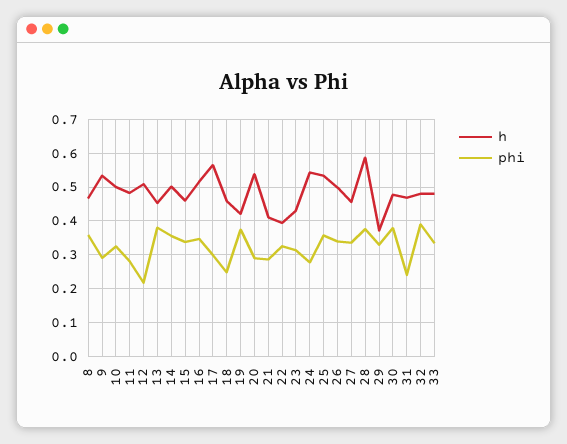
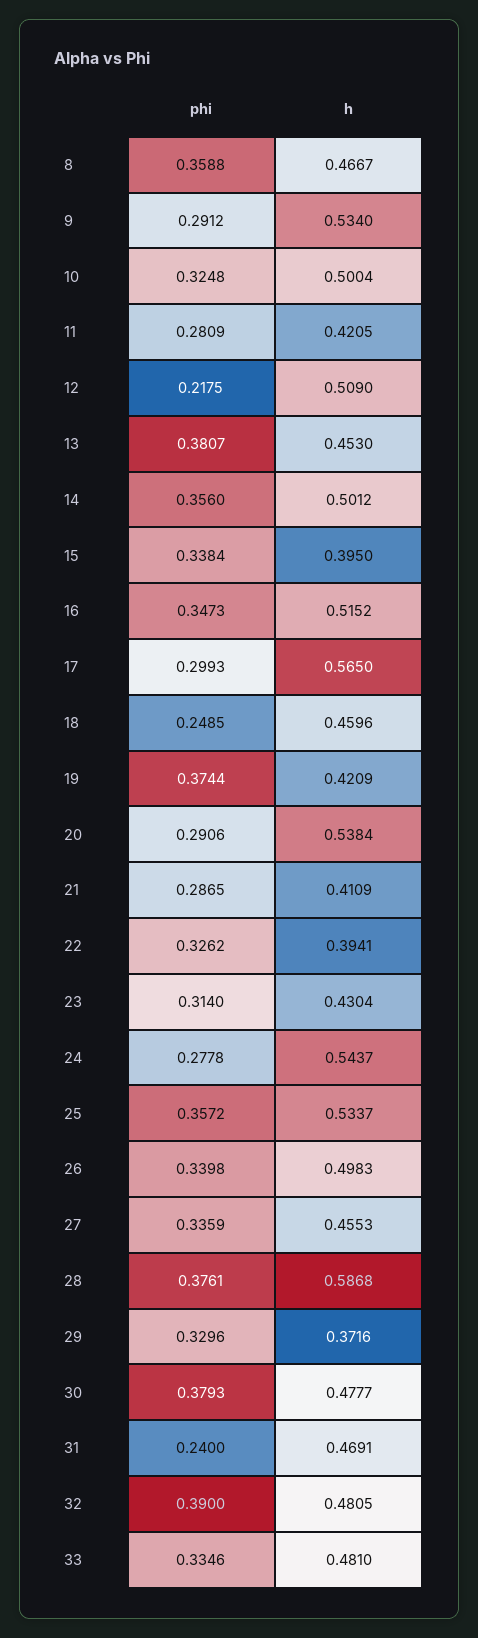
h, 11: 0.48 -> 0.4205
h, 15: 0.46 -> 0.395

